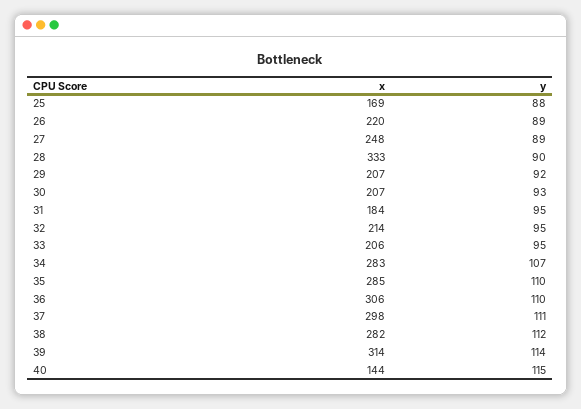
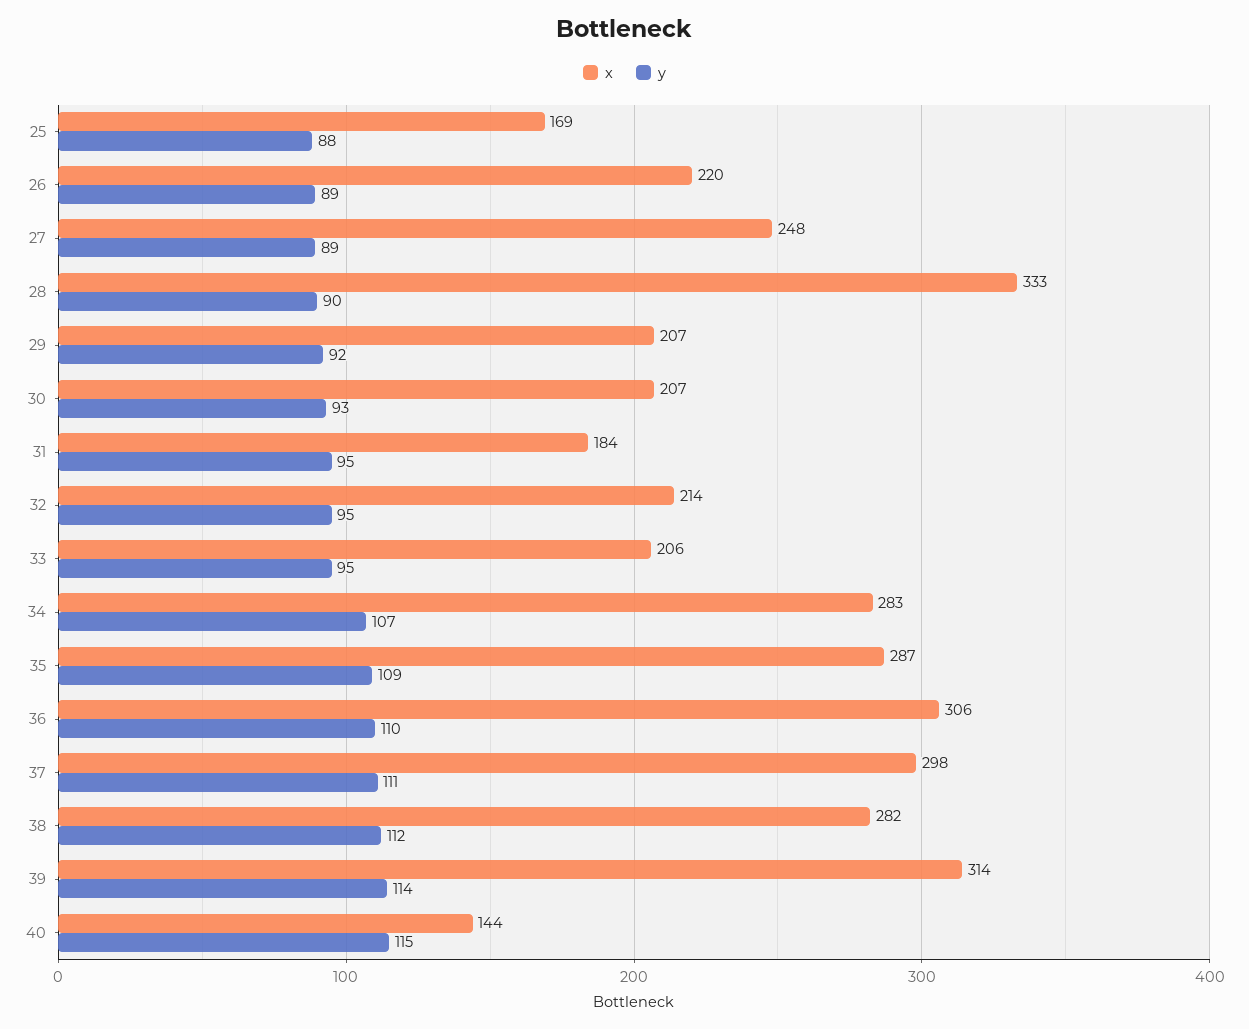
x, 35: 285 -> 287
y, 35: 110 -> 109

